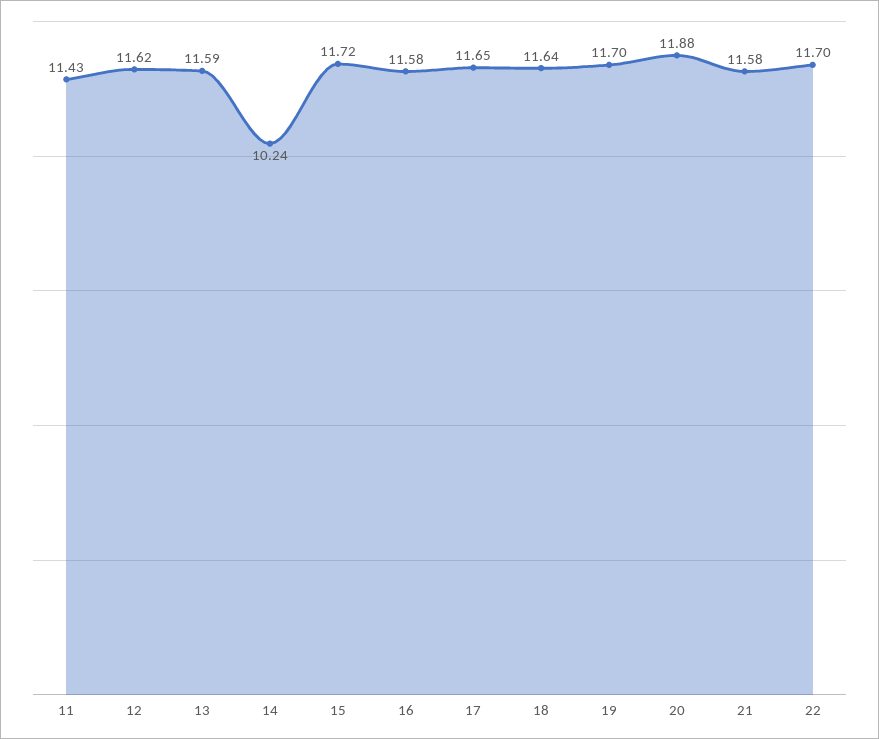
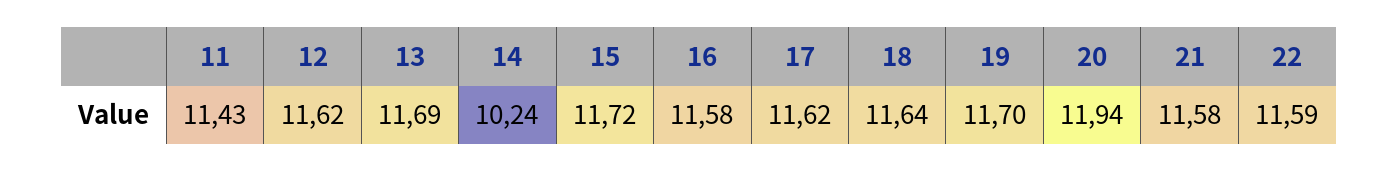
13: 11.59 -> 11.69
17: 11.65 -> 11.62
20: 11.88 -> 11.94
22: 11.7 -> 11.59

